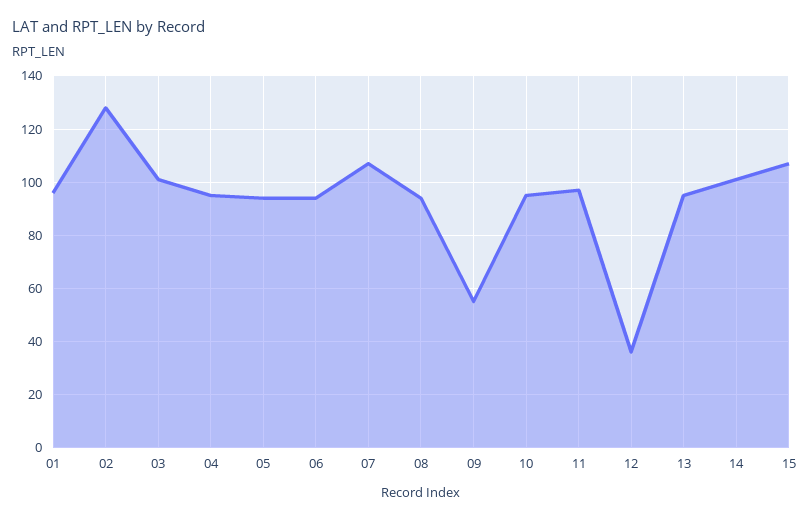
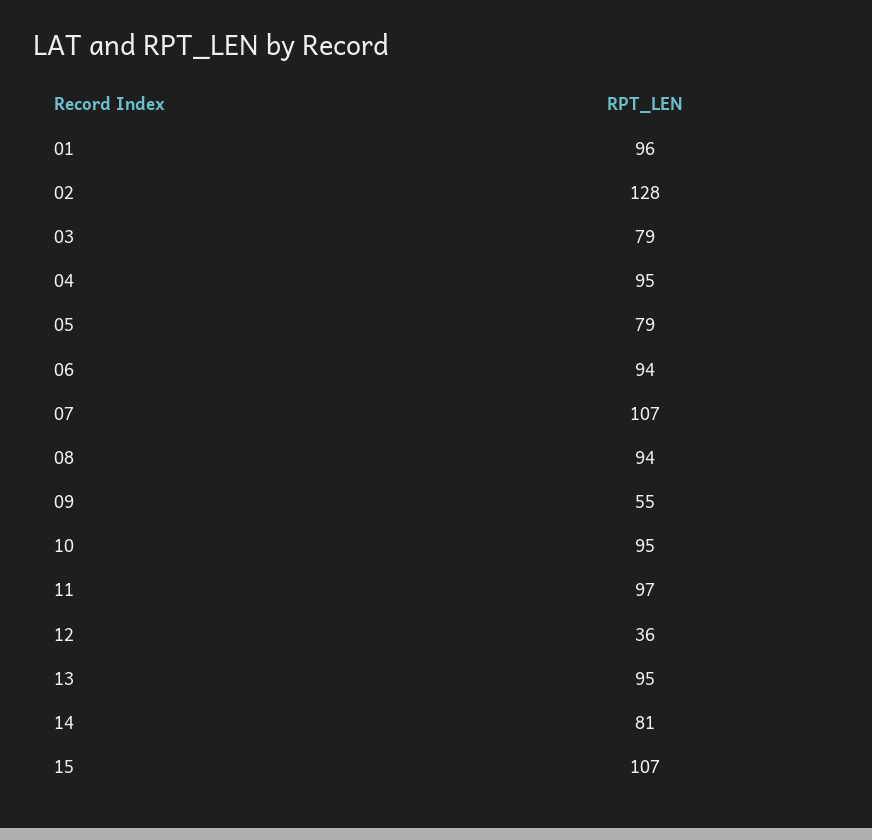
03: 100 -> 79
05: 95 -> 79
14: 100 -> 81

